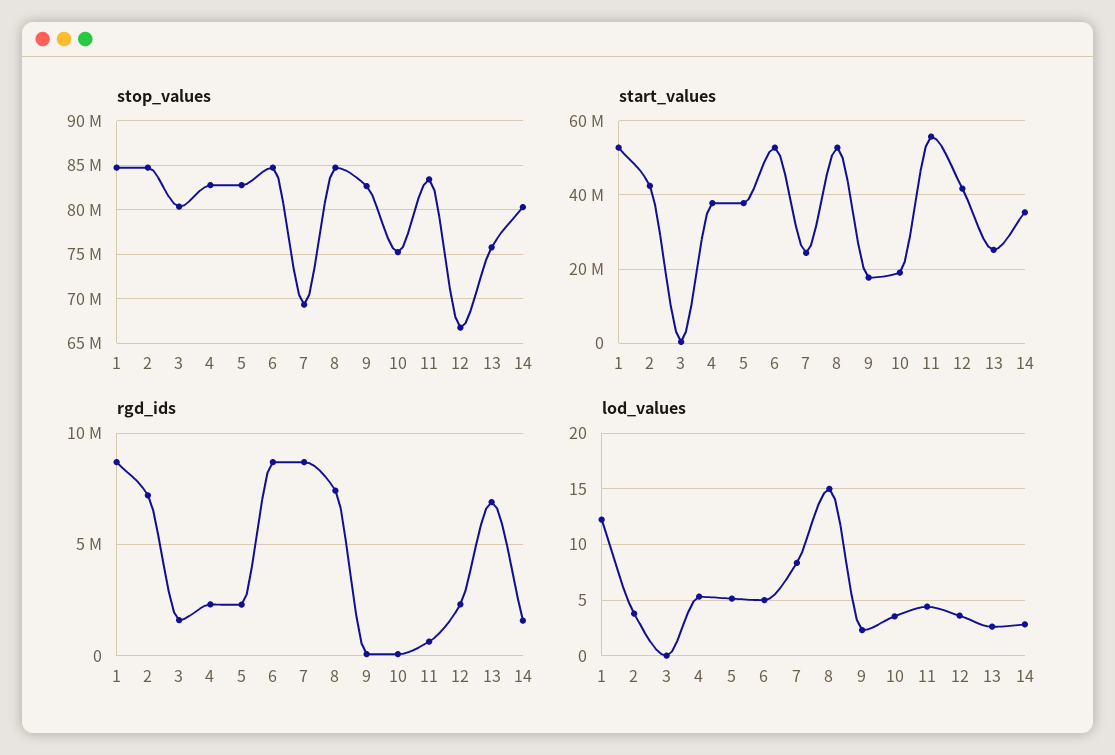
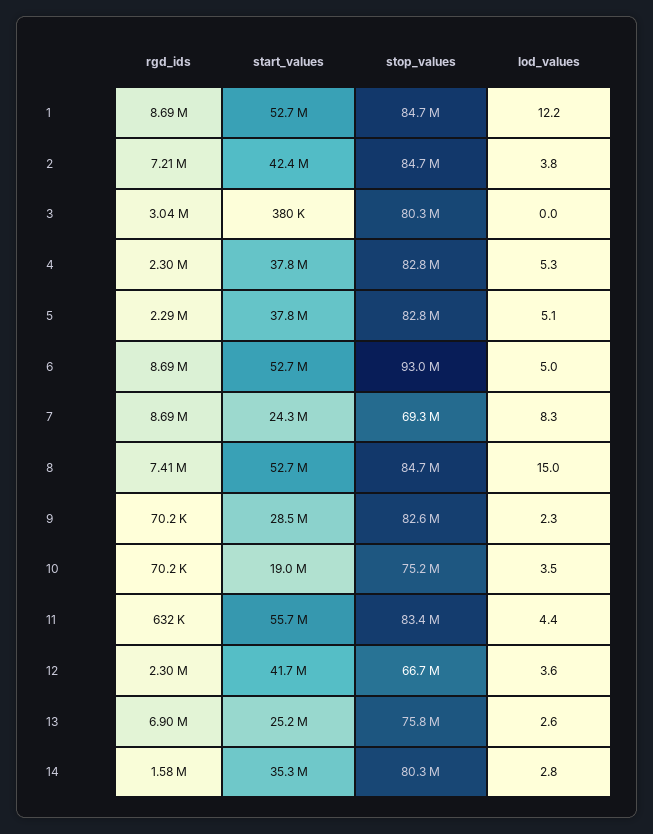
stop_values, 6: 85000000 -> 93000000
start_values, 9: 18000000 -> 28500000
rgd_ids, 3: 1500000 -> 3040000

